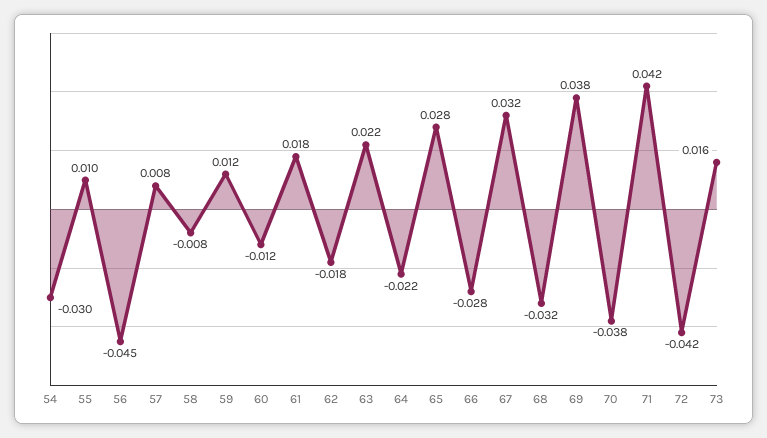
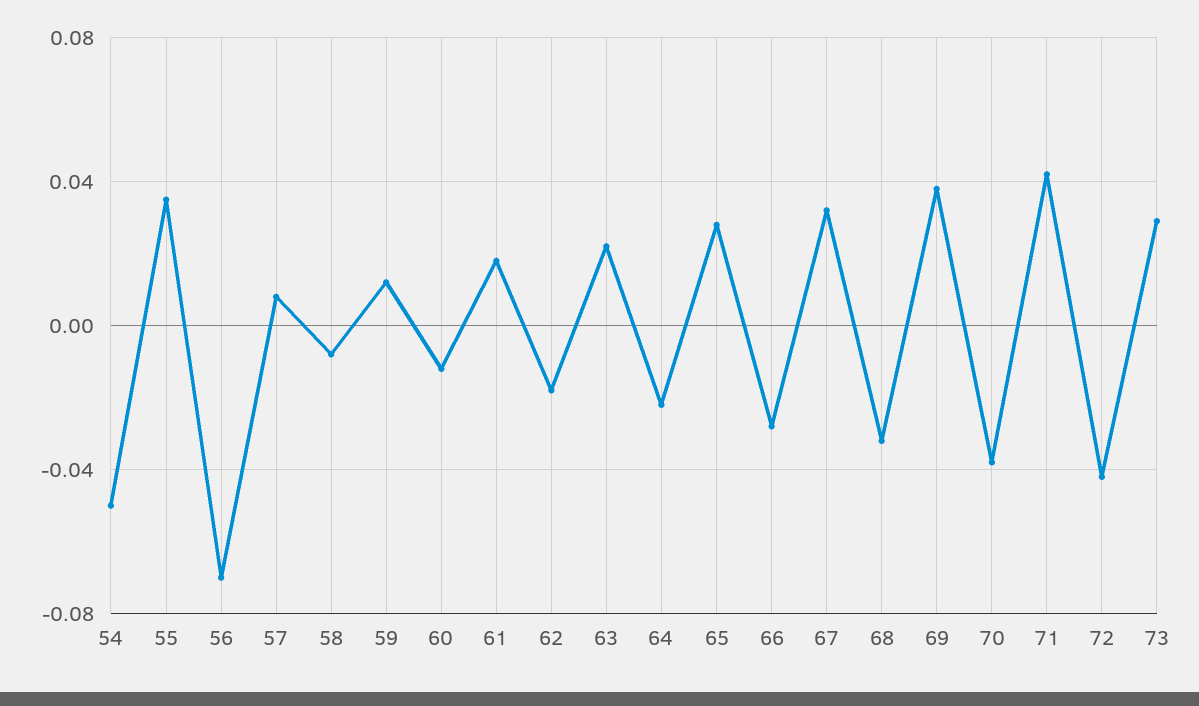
54: -0.03 -> -0.05
55: 0.01 -> 0.035
56: -0.045 -> -0.07
73: 0.016 -> 0.03

